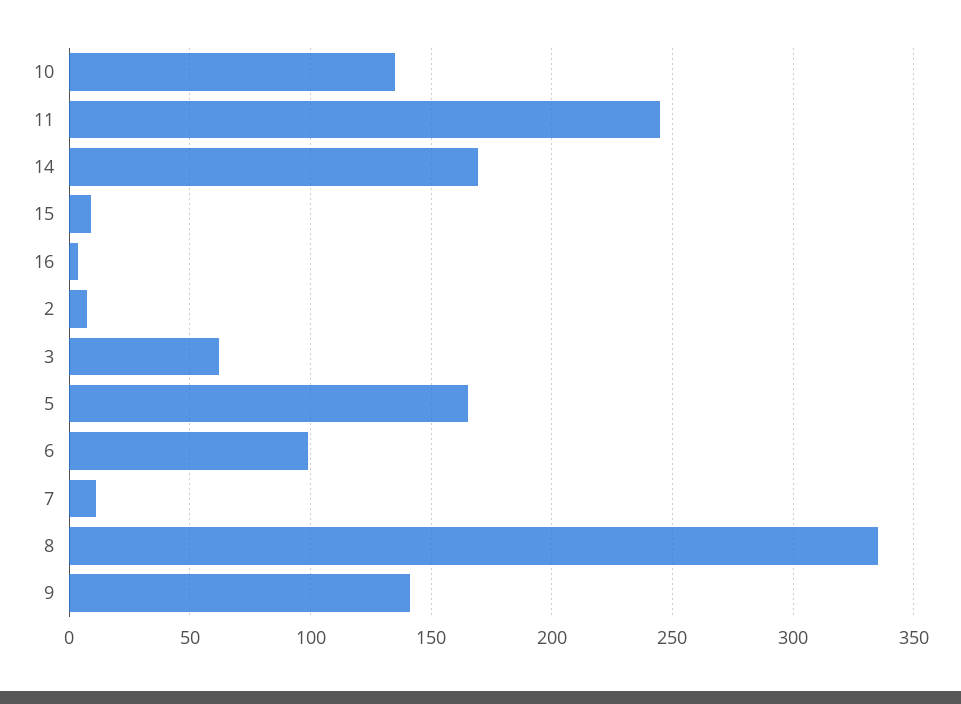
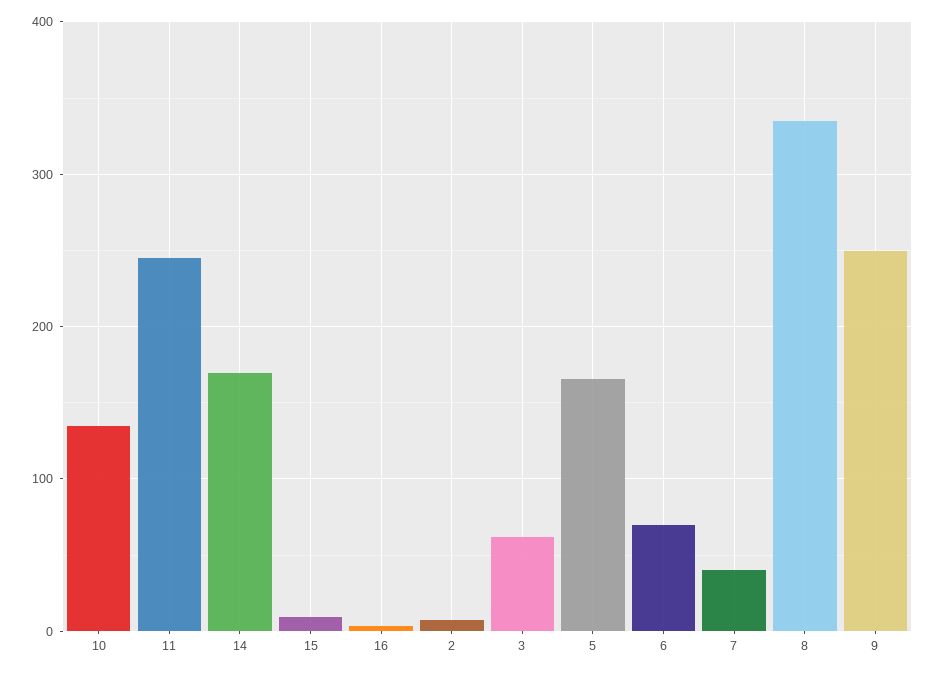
6: 100 -> 70
7: 10 -> 40
9: 140 -> 250

